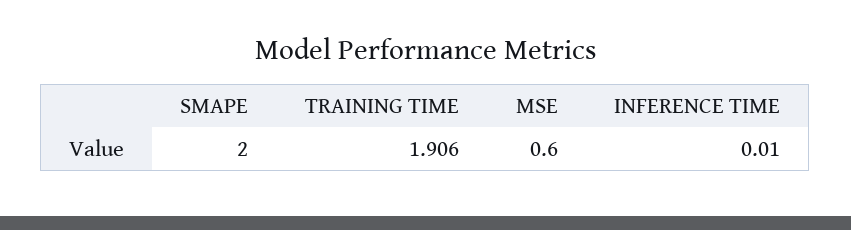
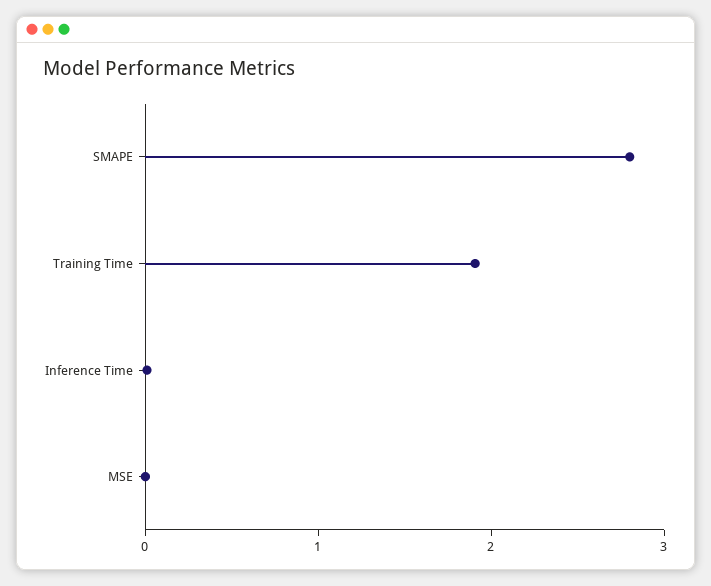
SMAPE: 2 -> 2.8
MSE: 0.6 -> 0

